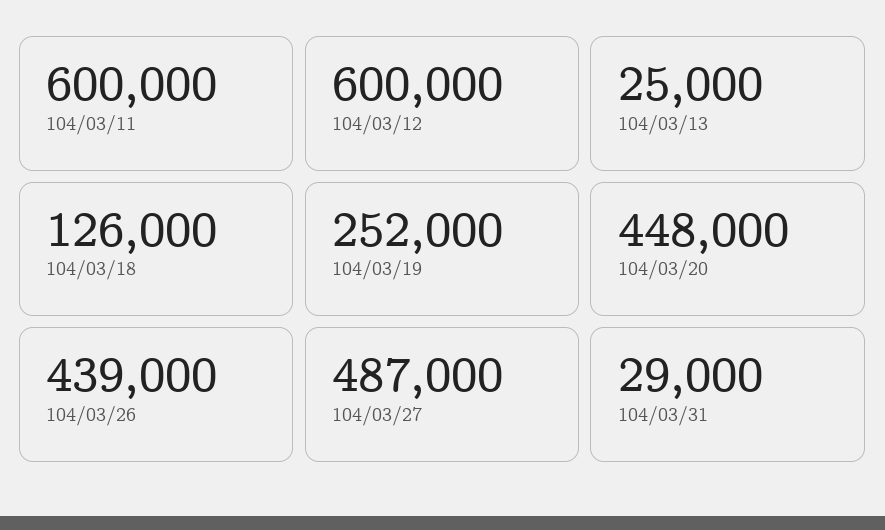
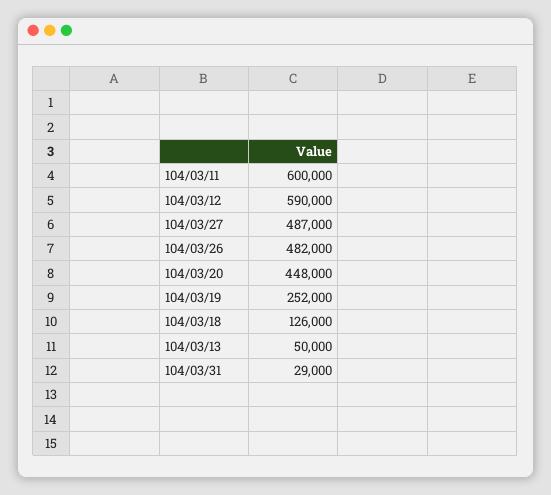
104/03/12: 600000 -> 590000
104/03/13: 25000 -> 50000
104/03/26: 439000 -> 482000

